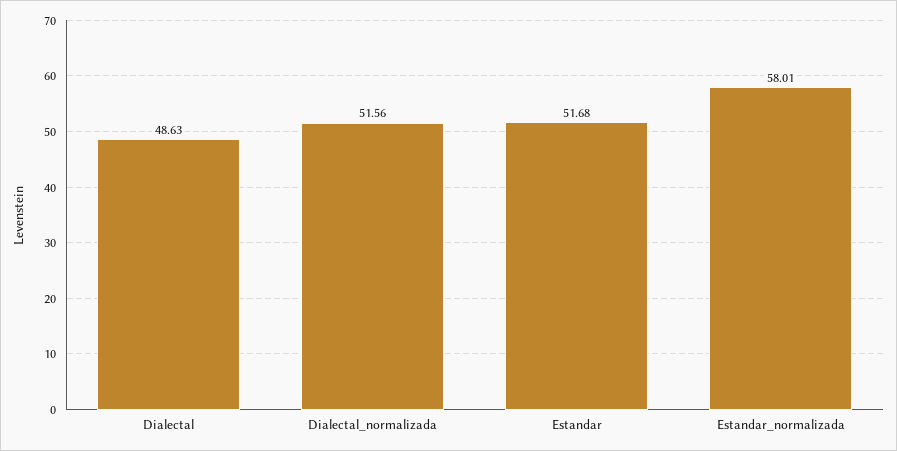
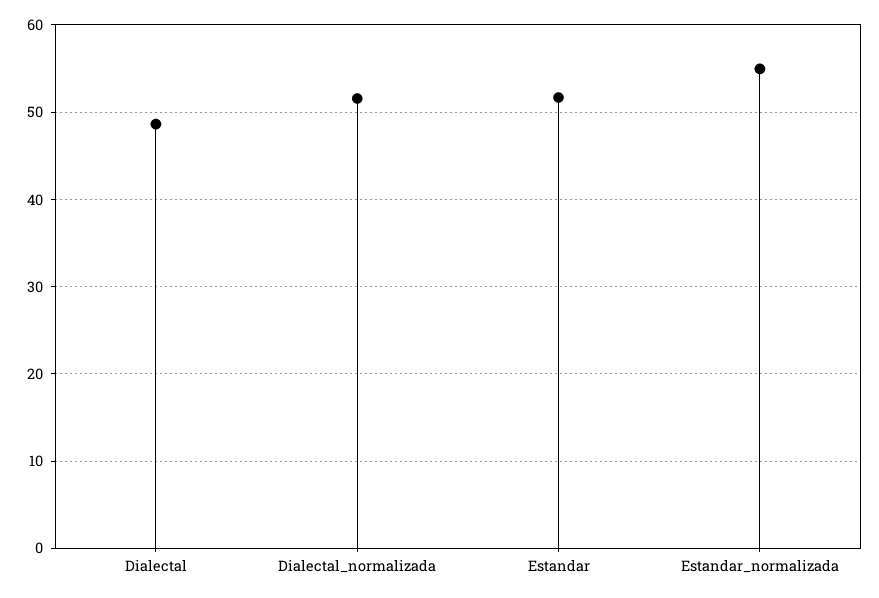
Estandar_normalizada: 58.01 -> 55

